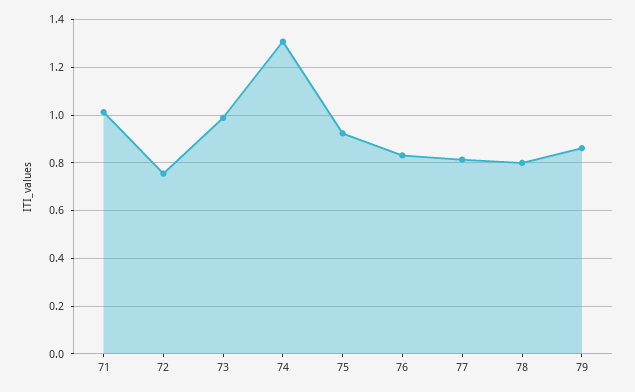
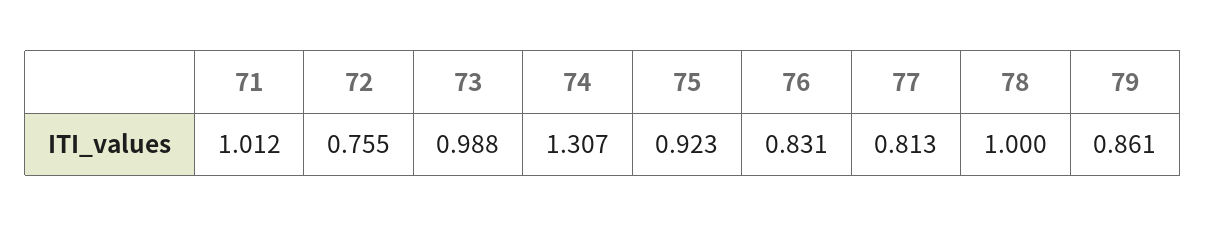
78: 0.8 -> 1

